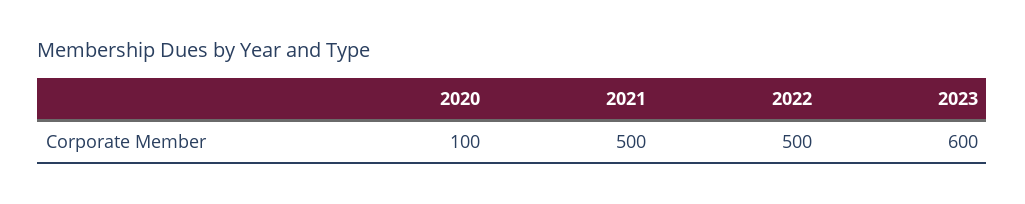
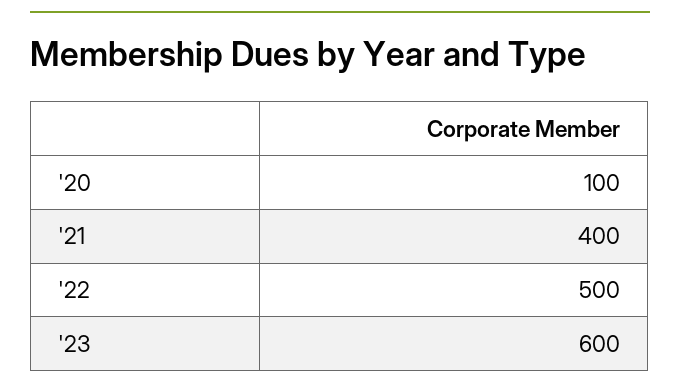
2021: 500 -> 400

